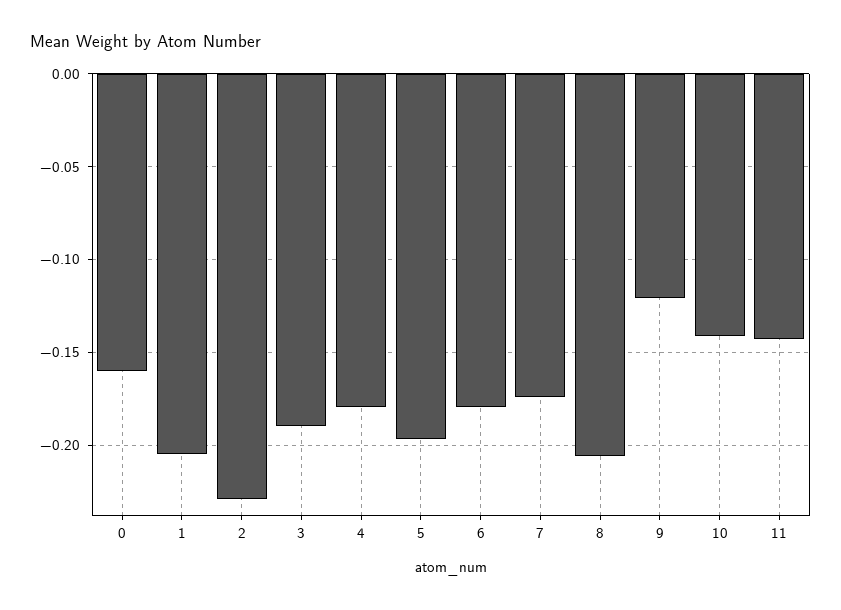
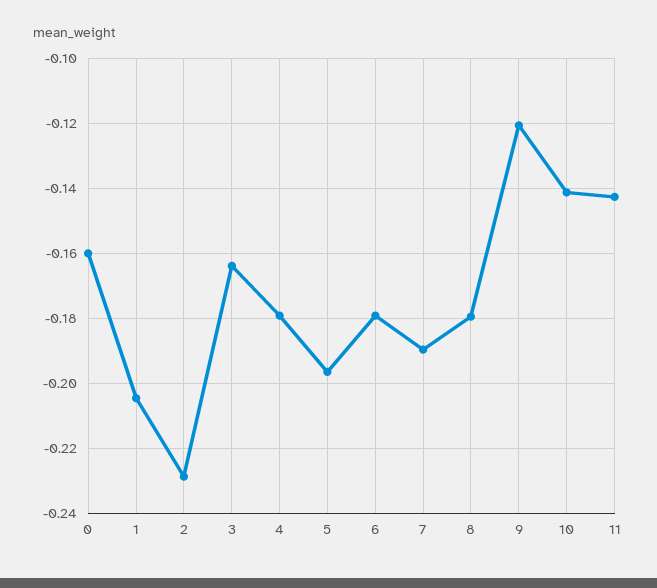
3: -0.19 -> -0.164
7: -0.175 -> -0.19
8: -0.205 -> -0.18

